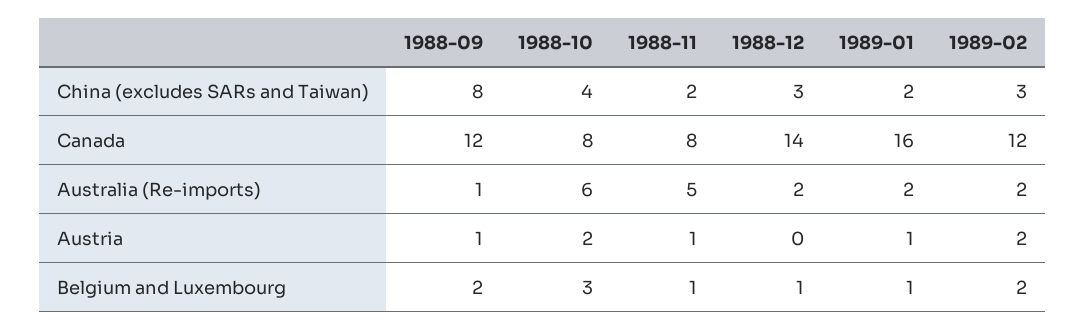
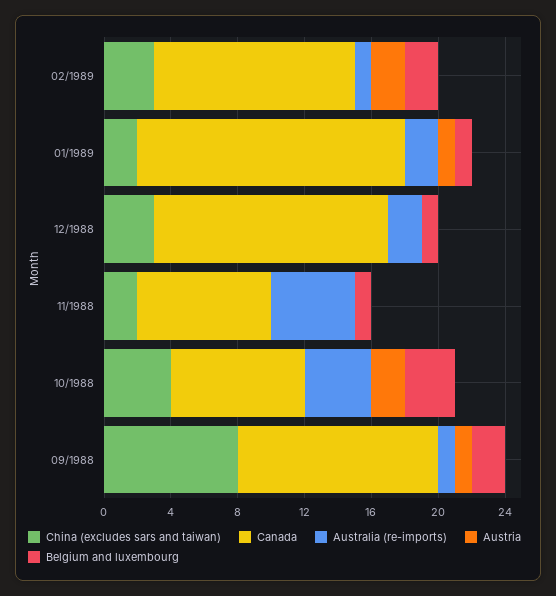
Australia (Re-imports), 1988-10: 6 -> 4
Australia (Re-imports), 1989-02: 2 -> 1
Austria, 1988-11: 1 -> 0

